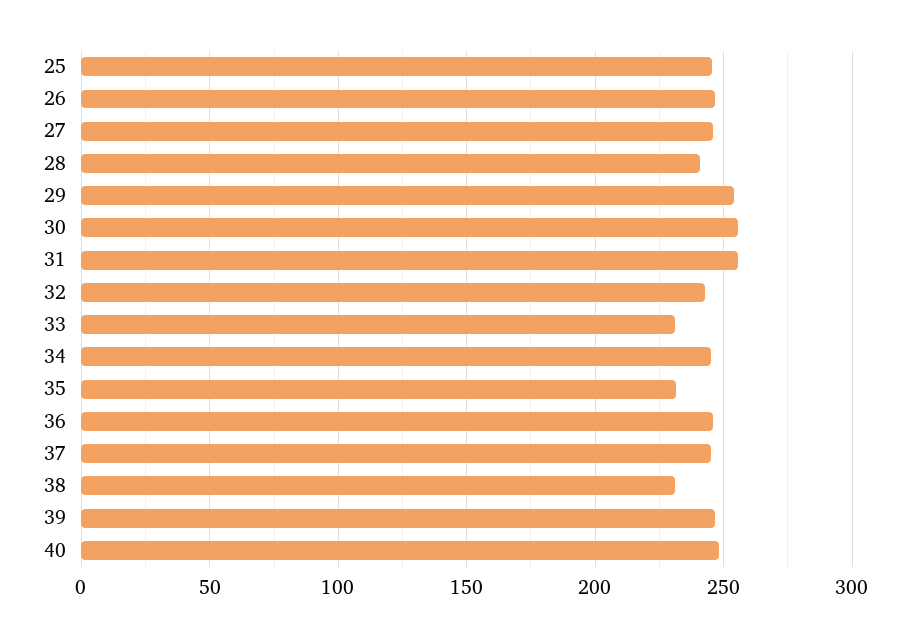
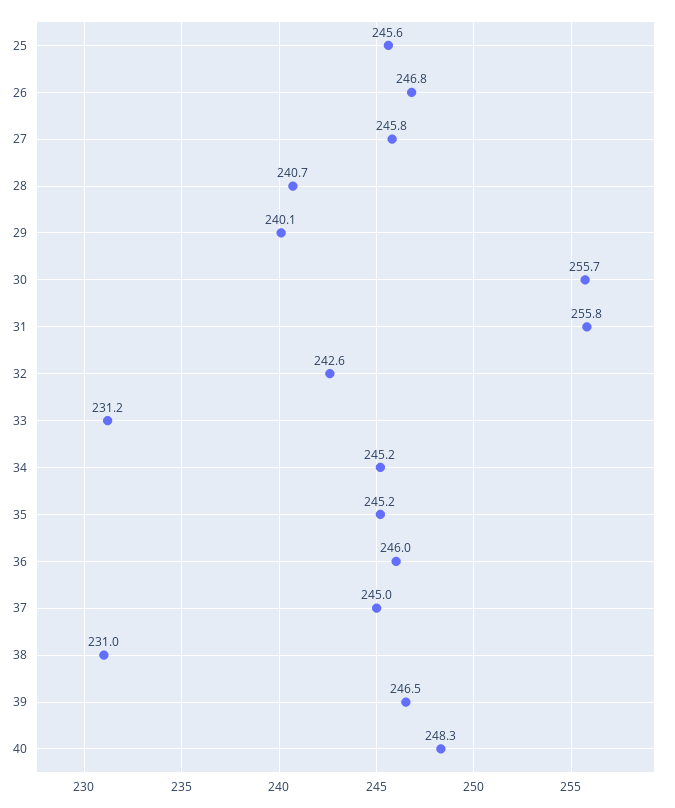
29: 255 -> 240.1
35: 230 -> 245.2

